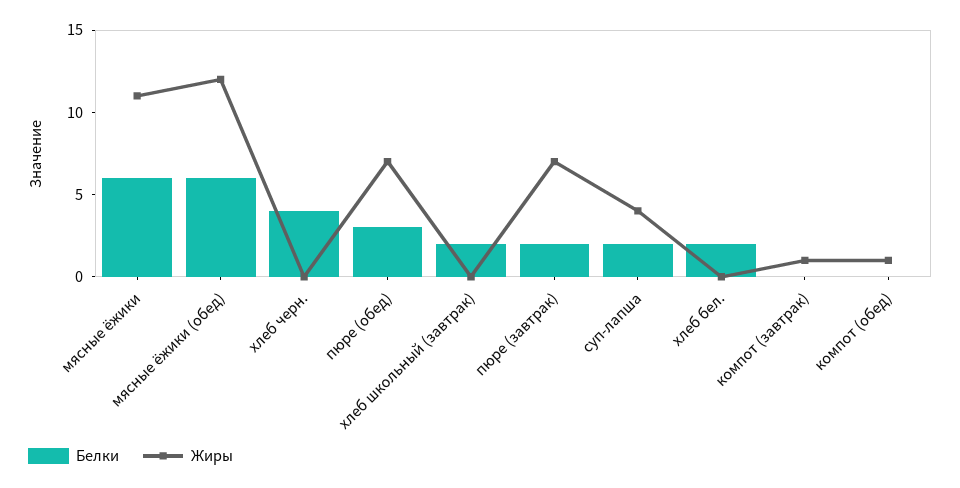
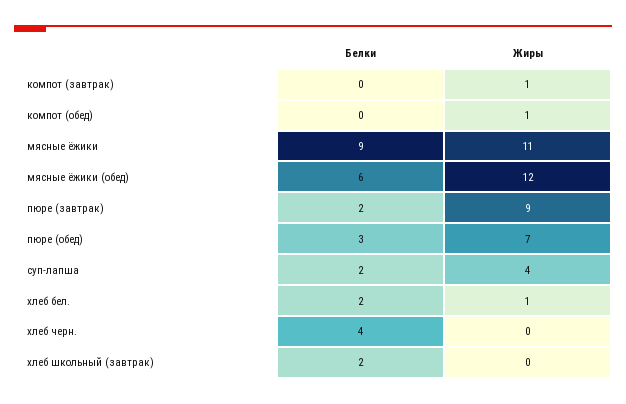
Белки, мясные ёжики: 6 -> 9
Жиры, пюре (завтрак): 7 -> 9
Жиры, хлеб бел.: 0 -> 1

